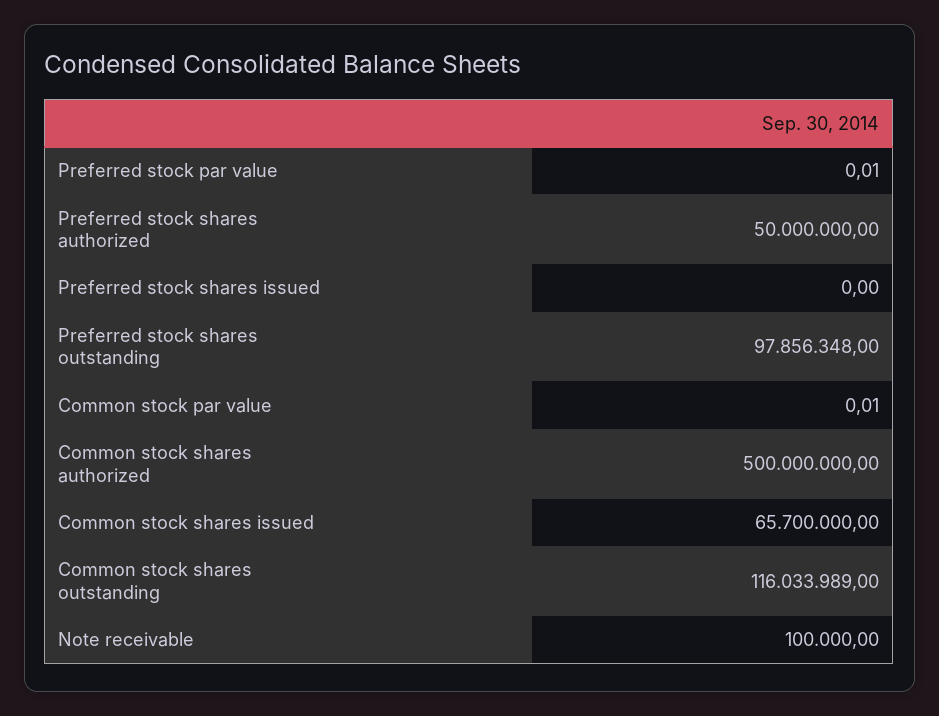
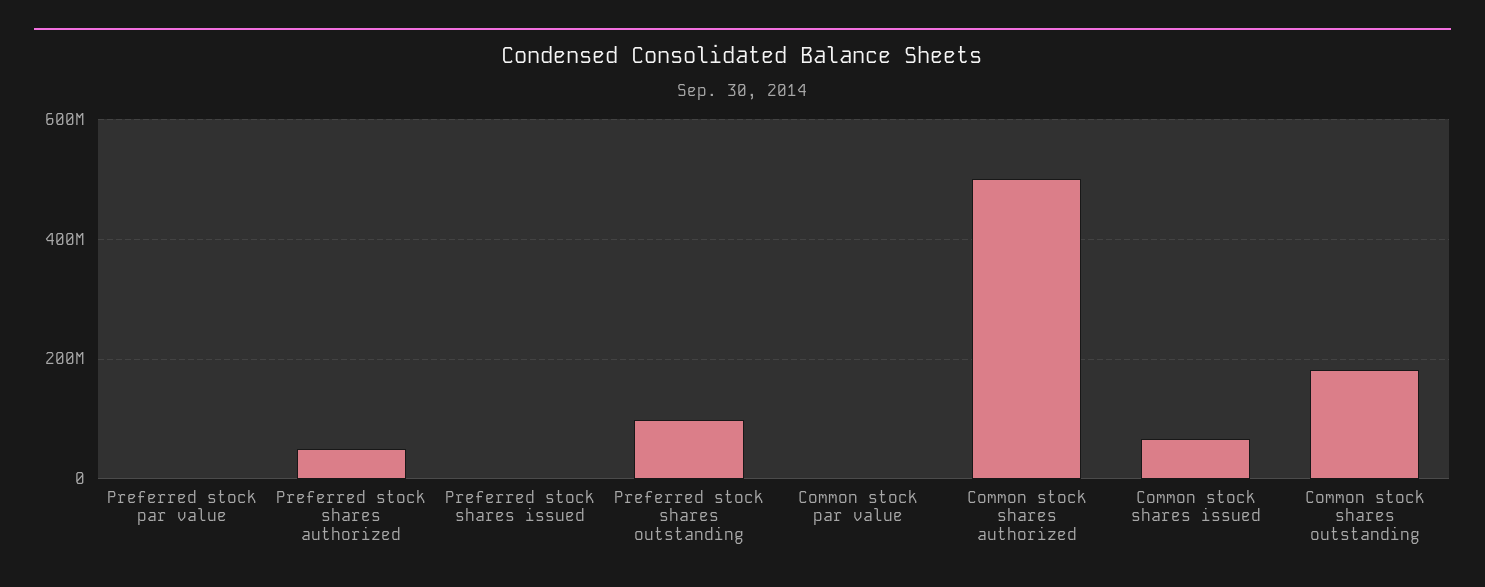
Common stock shares outstanding: 116033989 -> 180000000
Note receivable: 100000 -> none

